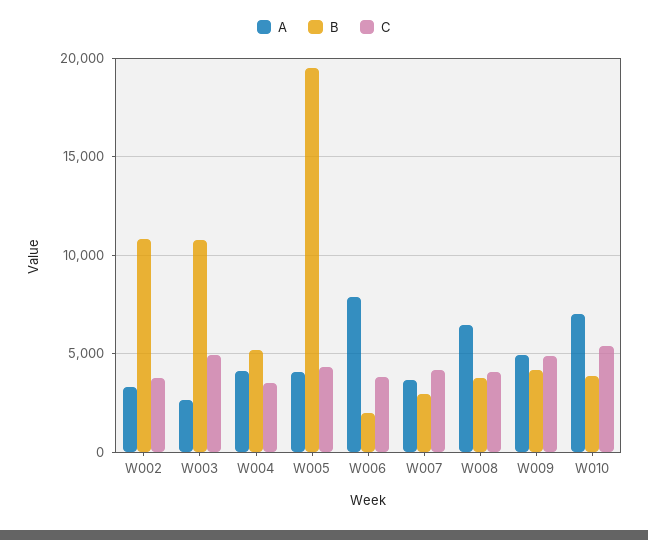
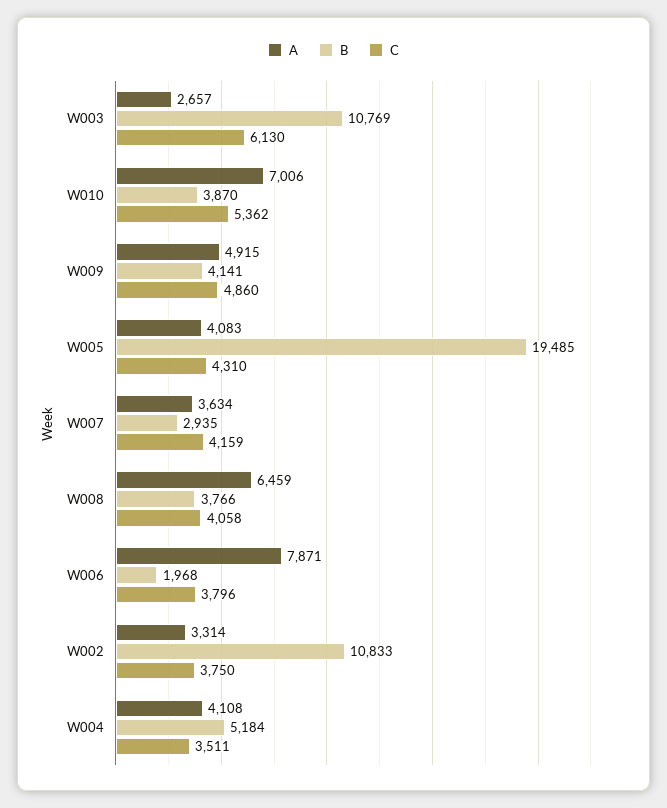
C, W003: 5000 -> 6130

